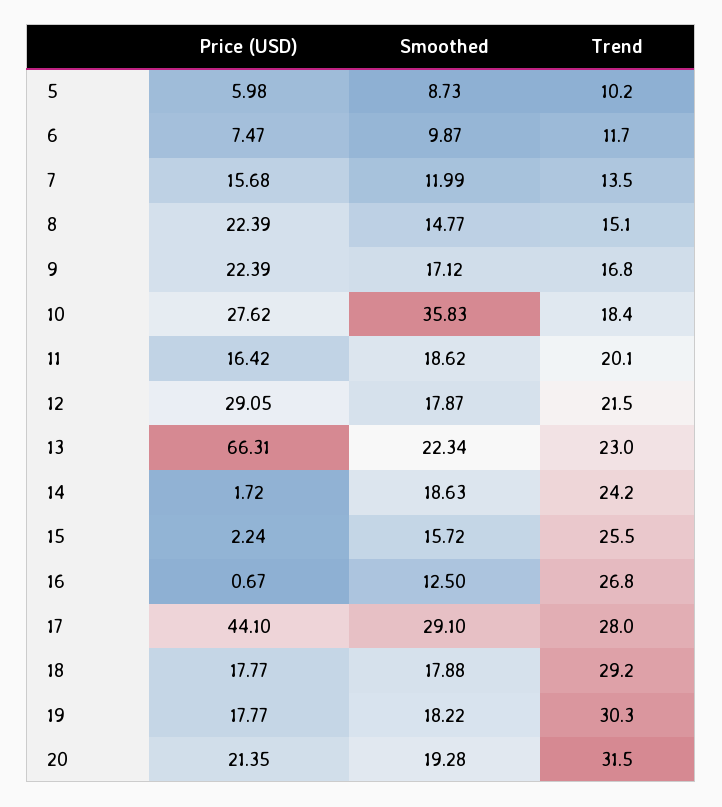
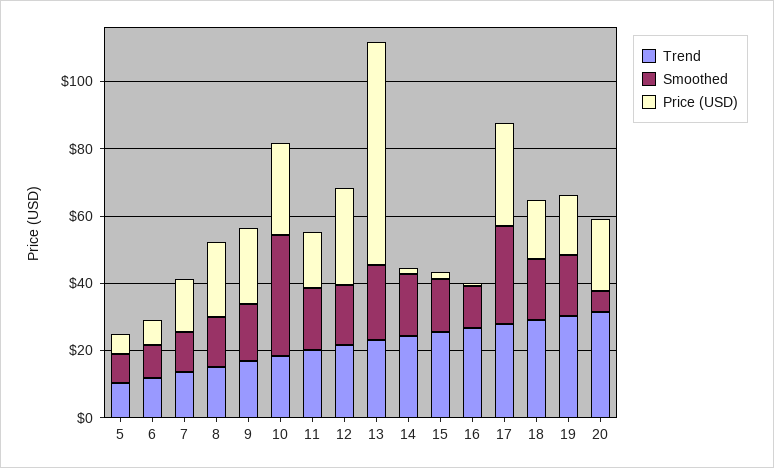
Price (USD), 17: 44.1 -> 30
Smoothed, 20: 19.28 -> 5

